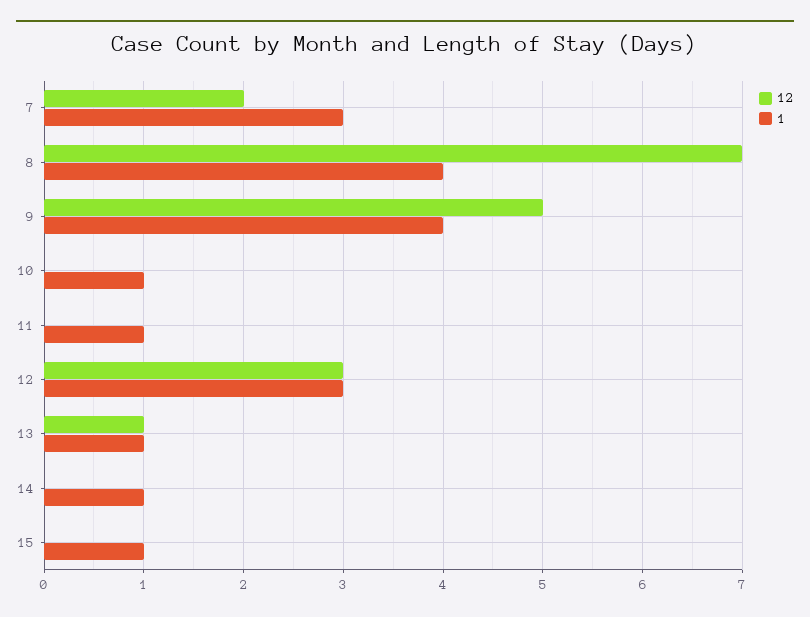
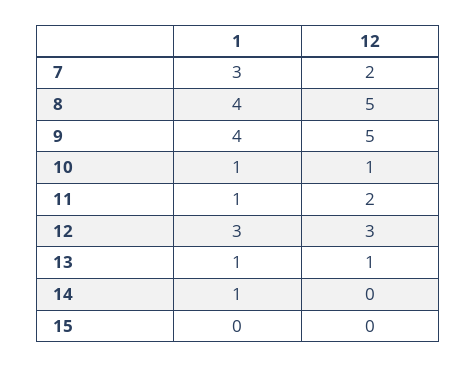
12, 8: 7 -> 5
12, 10: 0 -> 1
12, 11: 0 -> 2
1, 15: 1 -> 0

